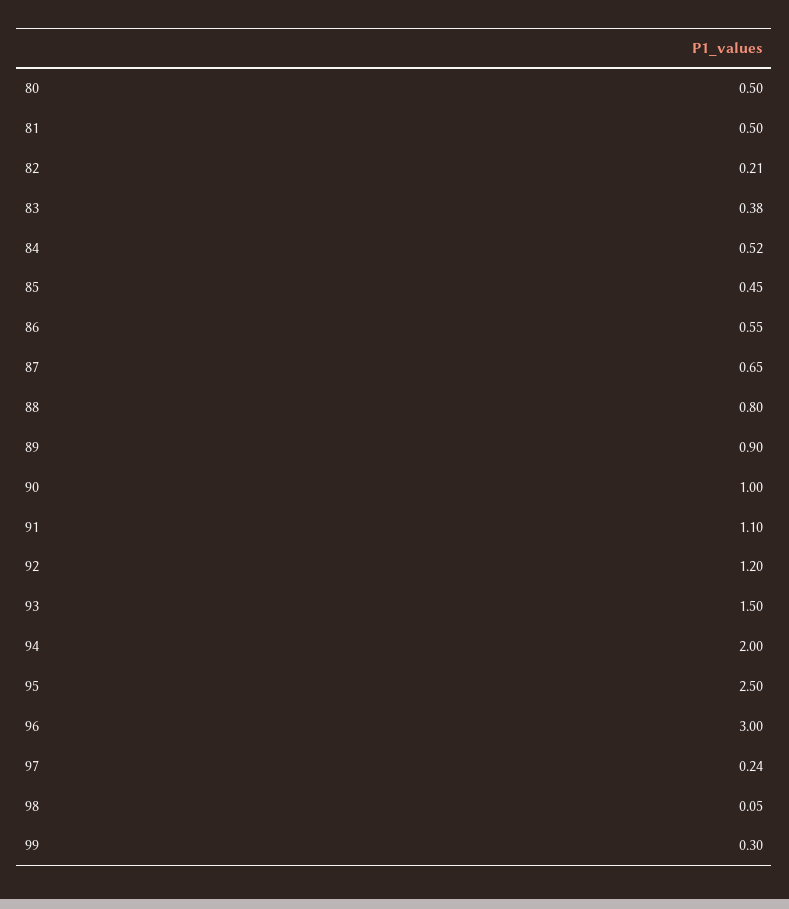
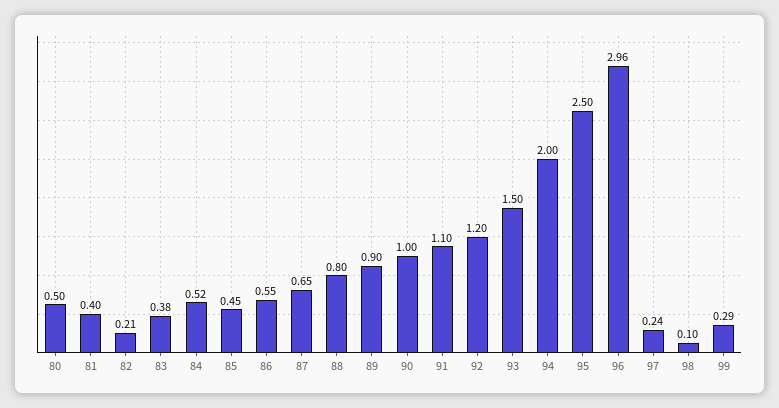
81: 0.5 -> 0.4
96: 3 -> 2.96
98: 0.05 -> 0.1
99: 0.3 -> 0.29

